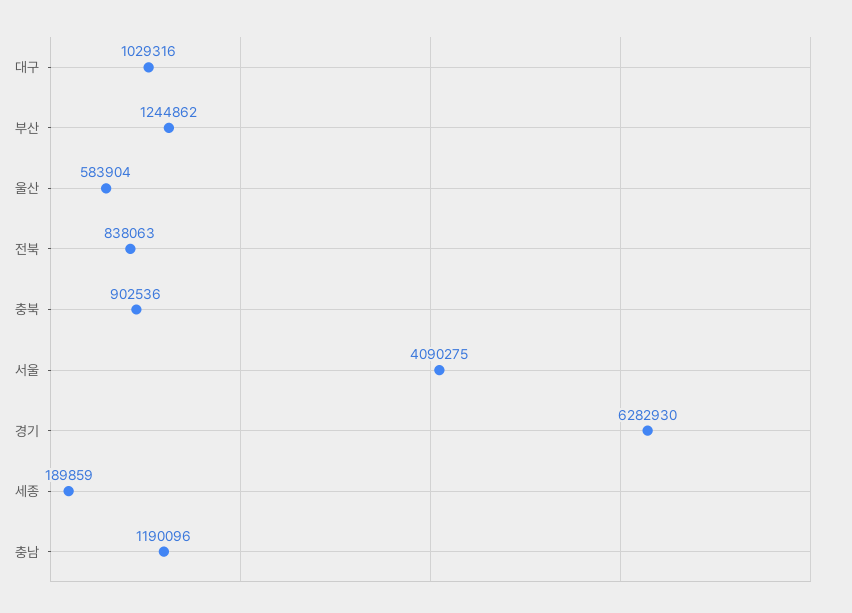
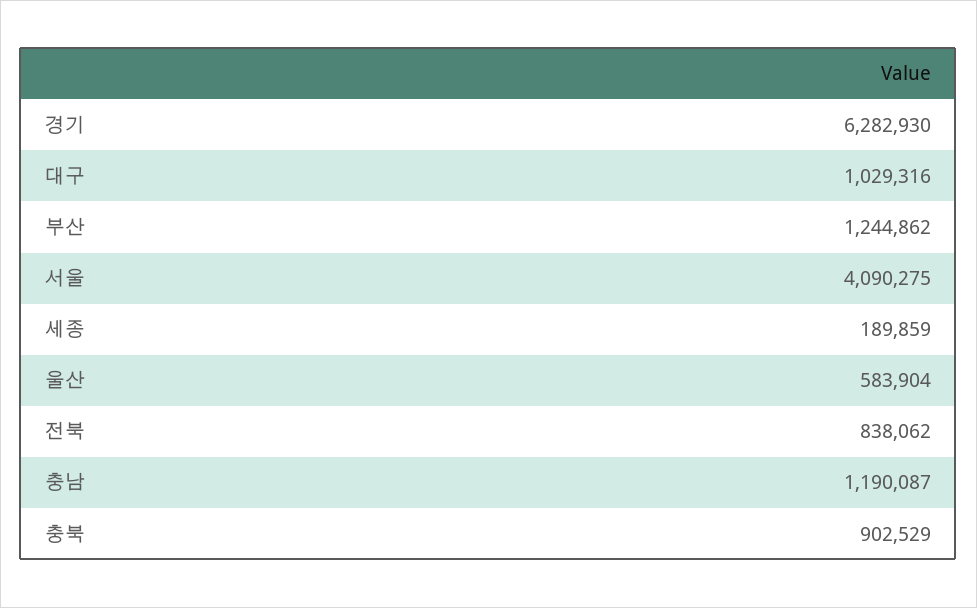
전북: 838063 -> 838062
충북: 902536 -> 902529
충남: 1190096 -> 1190087

